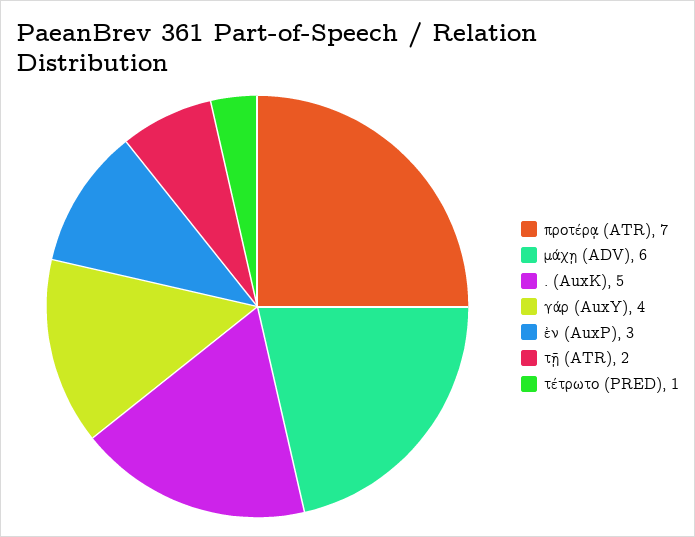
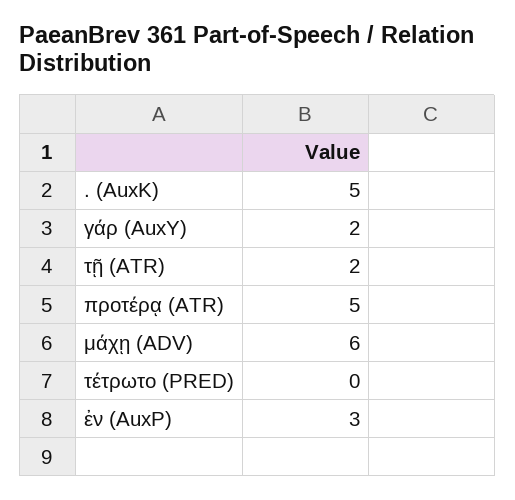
προτέρᾳ (ATR): 7 -> 5
γάρ (AuxY): 4 -> 2
τέτρωτο (PRED): 1 -> 0

